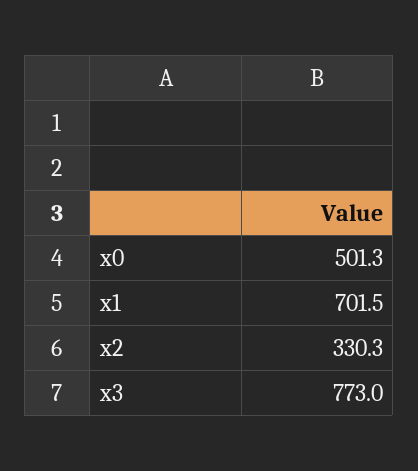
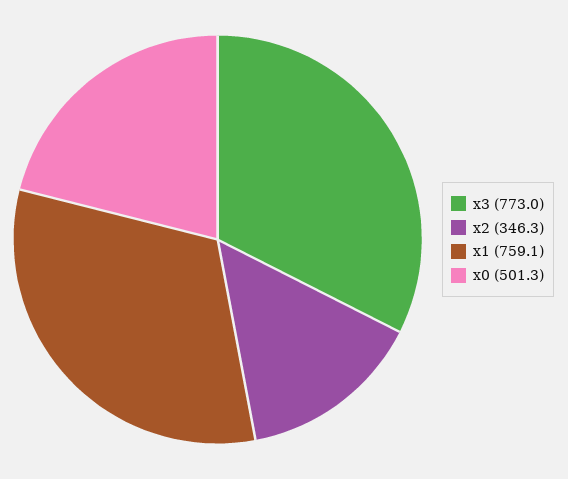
x1: 701.5 -> 759.1
x2: 330.3 -> 346.3

